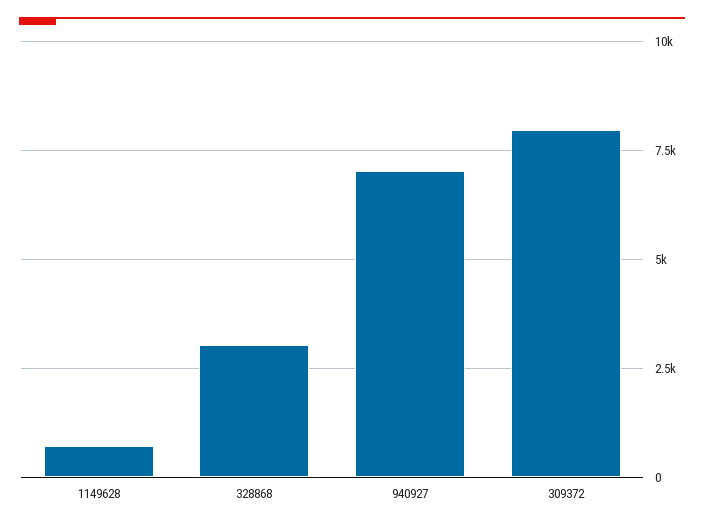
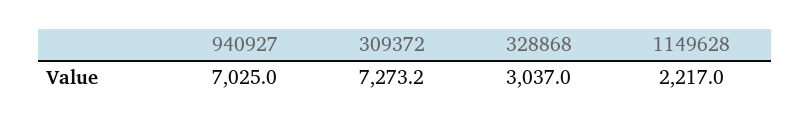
1149628: 750 -> 2217
309372: 8000 -> 7273.2

